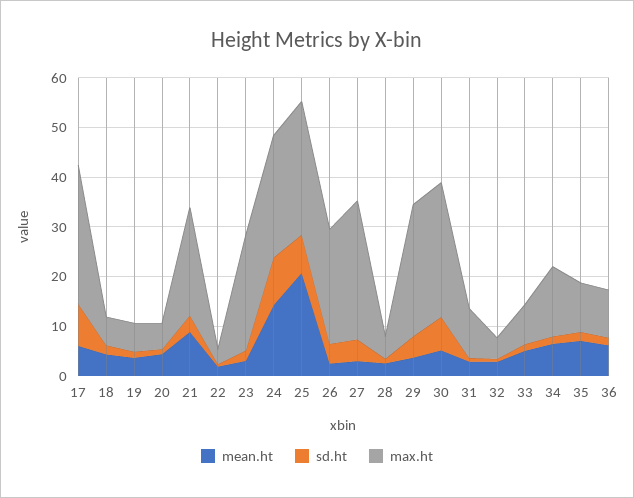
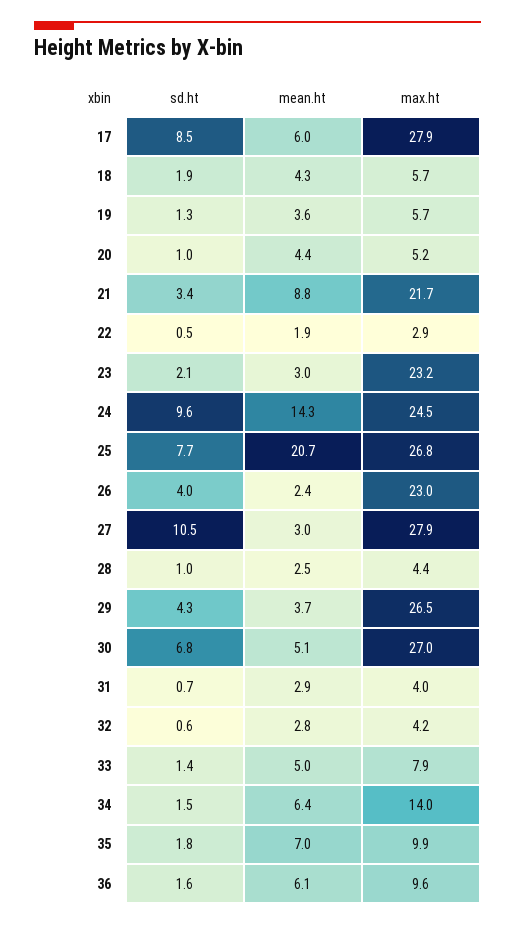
sd.ht, 27: 4 -> 10.5
max.ht, 31: 10 -> 4

